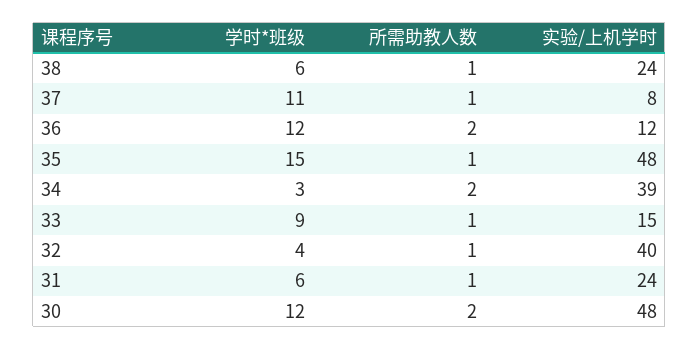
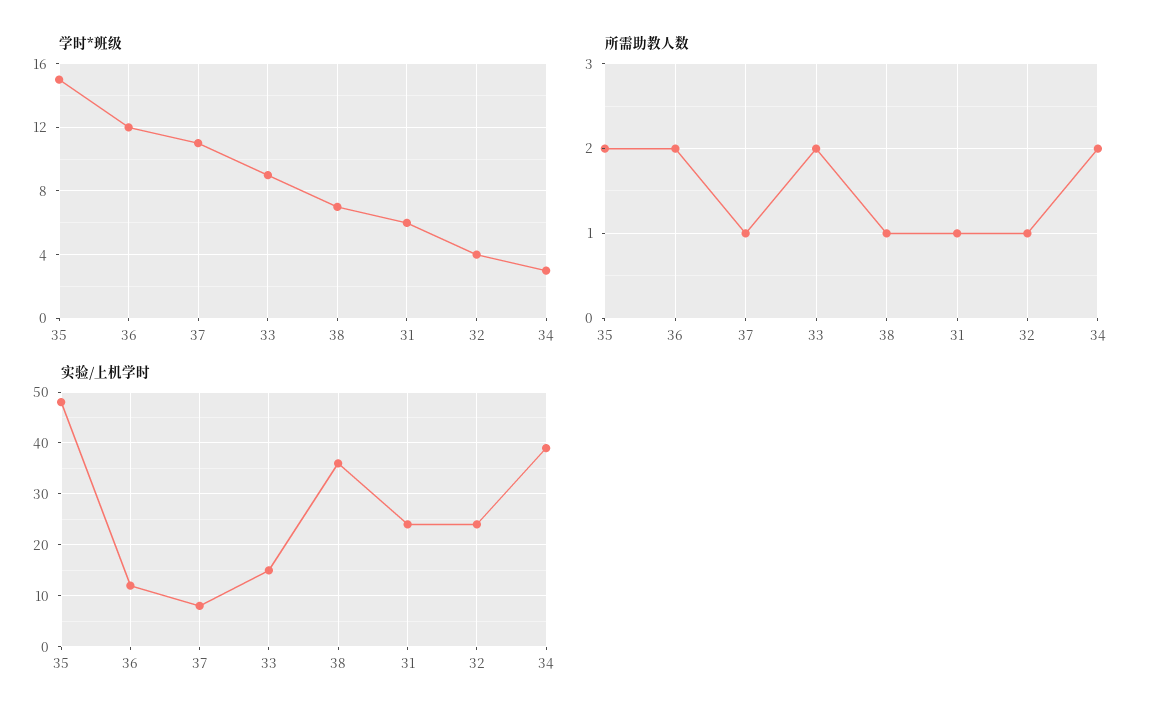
学时*班级, 38: 6 -> 7
实验/上机学时, 38: 24 -> 35
所需助教人数, 35: 1 -> 2
所需助教人数, 33: 1 -> 2
实验/上机学时, 32: 40 -> 25
学时*班级, 30: 12 -> none
所需助教人数, 30: 2 -> none
实验/上机学时, 30: 48 -> none

